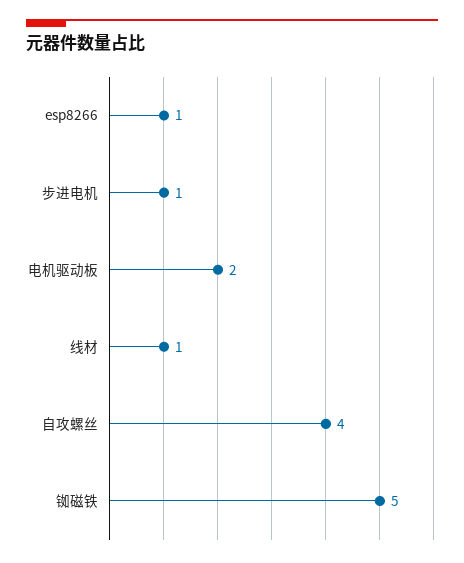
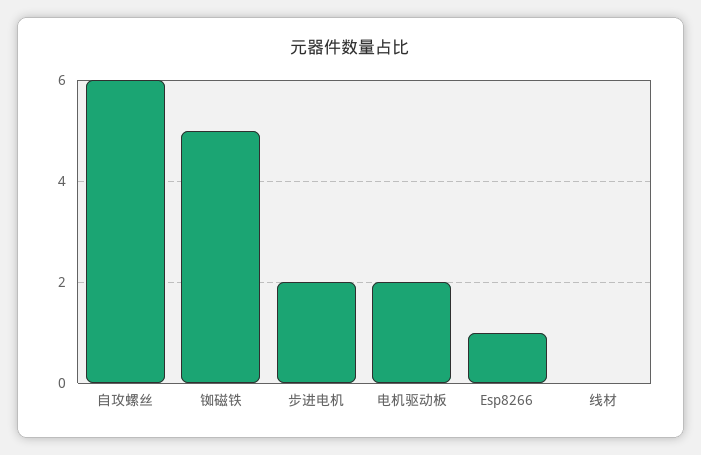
步进电机: 1 -> 2
线材: 1 -> 0
自攻螺丝: 4 -> 6

